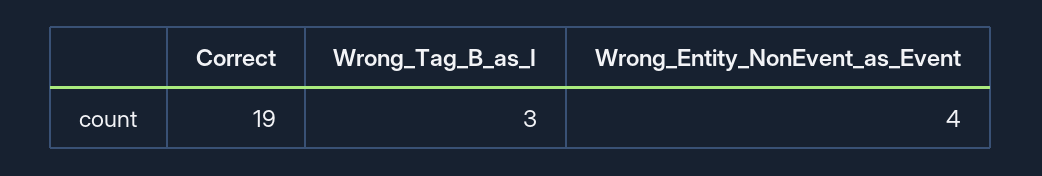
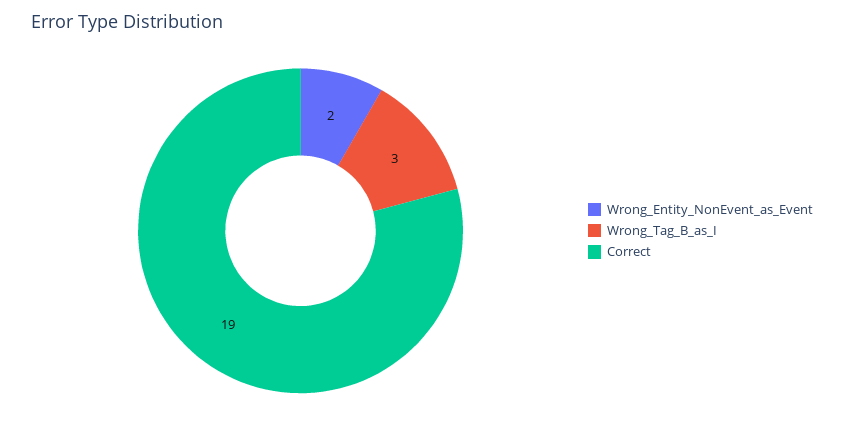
Wrong_Entity_NonEvent_as_Event: 4 -> 2

